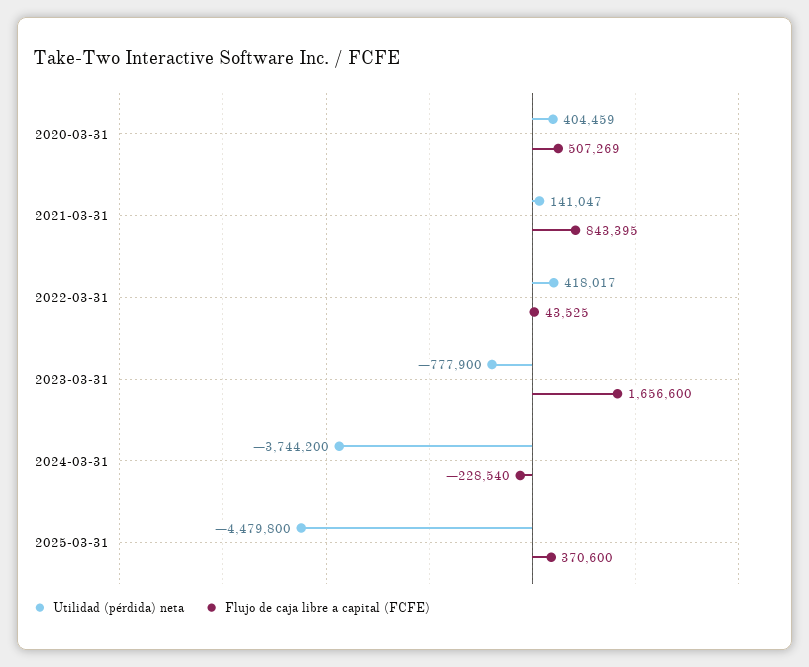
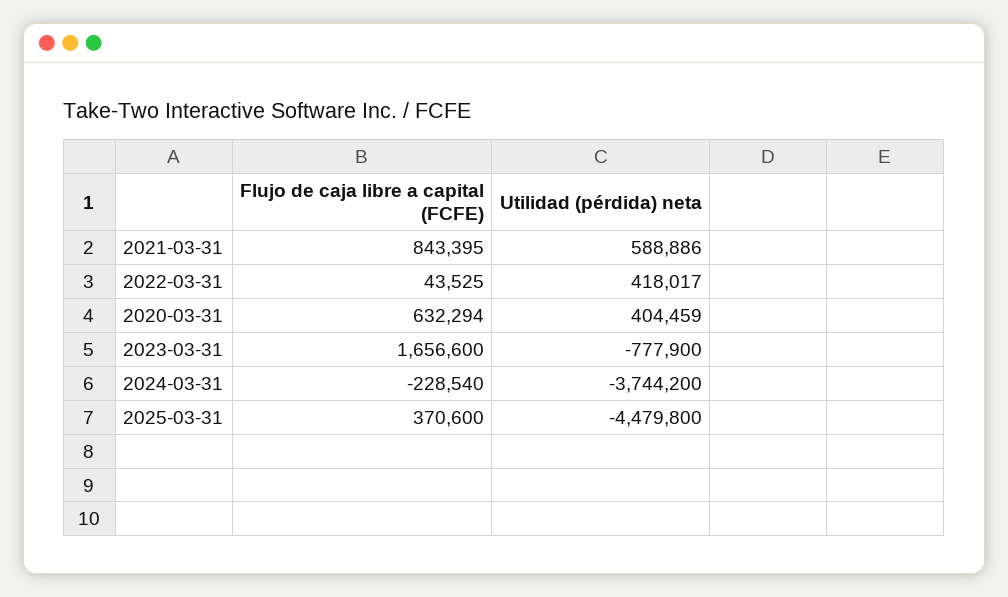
Flujo de caja libre a capital (FCFE), 2020-03-31: 507269 -> 632294
Utilidad (pérdida) neta, 2021-03-31: 141047 -> 588886

